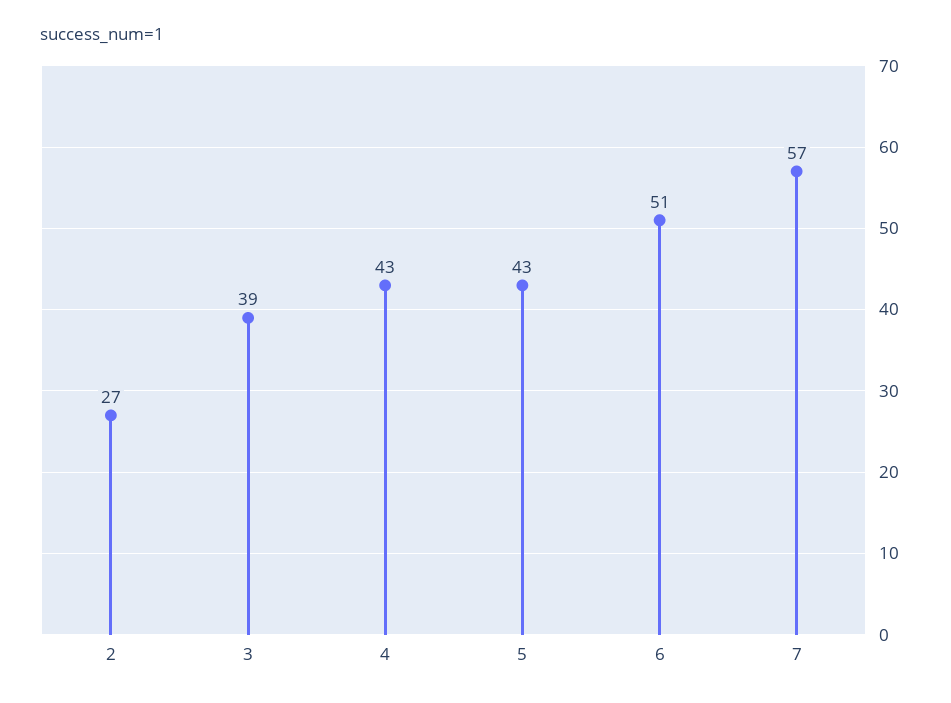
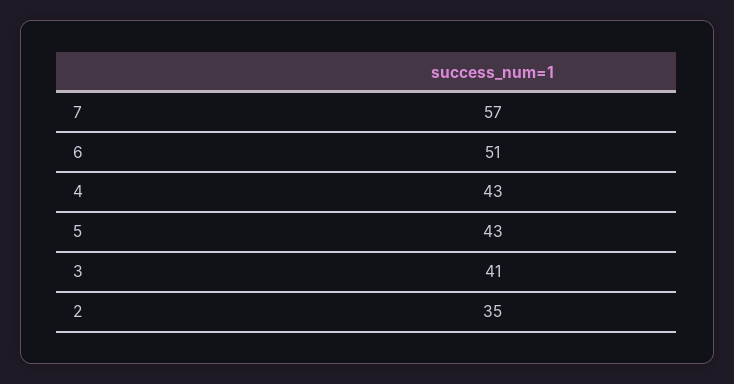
2: 27 -> 35
3: 39 -> 41

